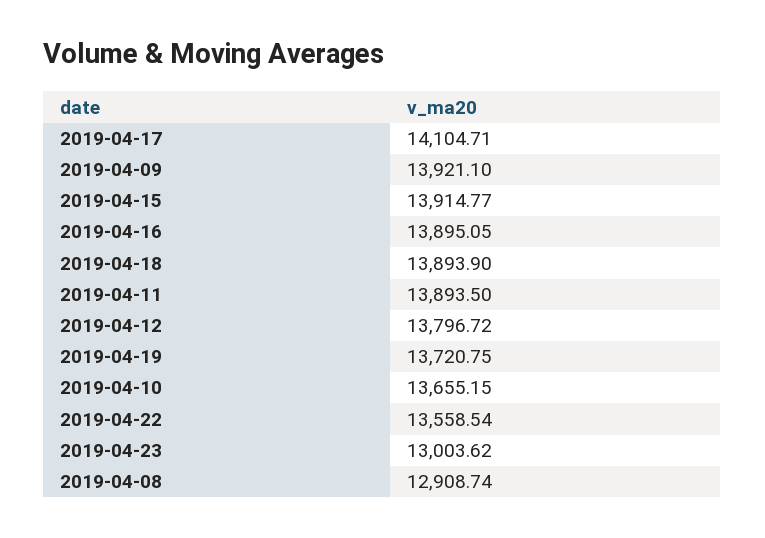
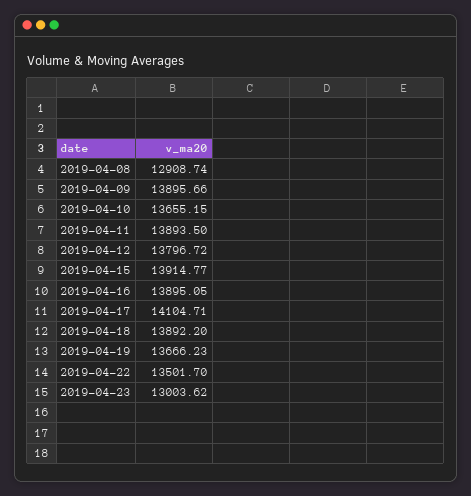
2019-04-09: 13921.1 -> 13895.66
2019-04-18: 13893.9 -> 13892.2
2019-04-19: 13720.75 -> 13666.23
2019-04-22: 13558.54 -> 13501.7

